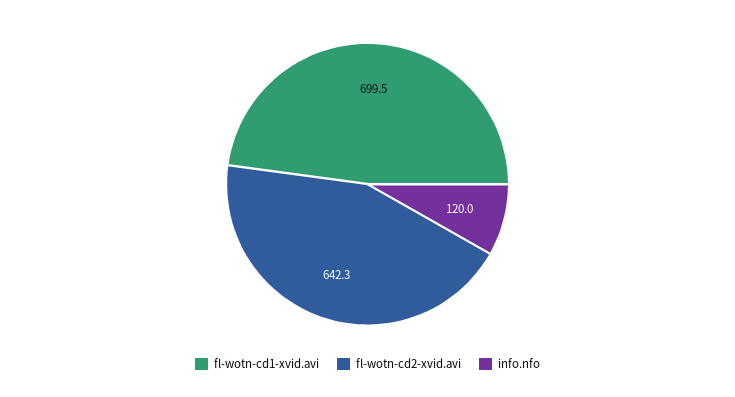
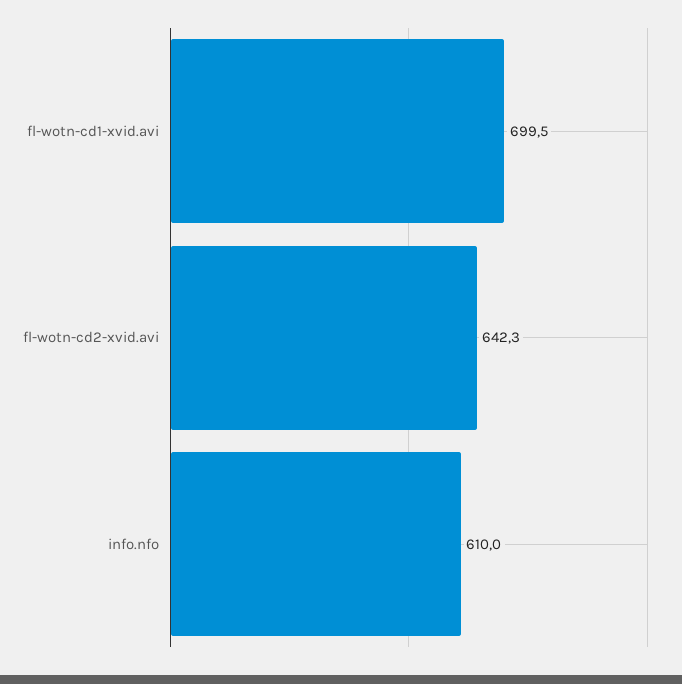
info.nfo: 120 -> 610

